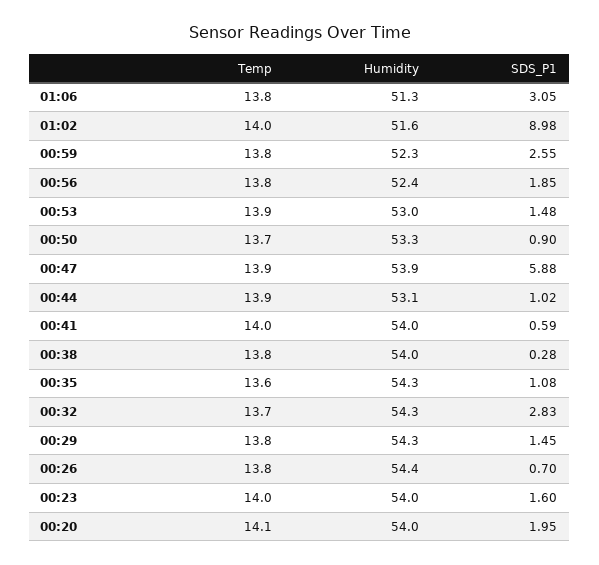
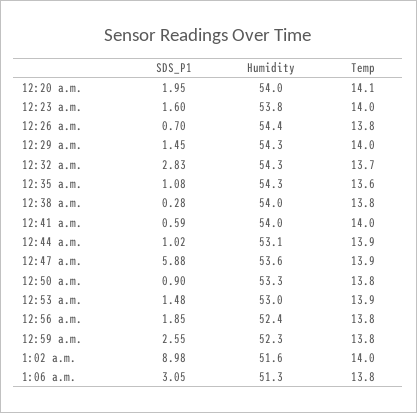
Temp, 00:50: 13.7 -> 13.8
Humidity, 00:47: 53.9 -> 53.6
Temp, 00:29: 13.8 -> 14
Humidity, 00:23: 54 -> 53.8

